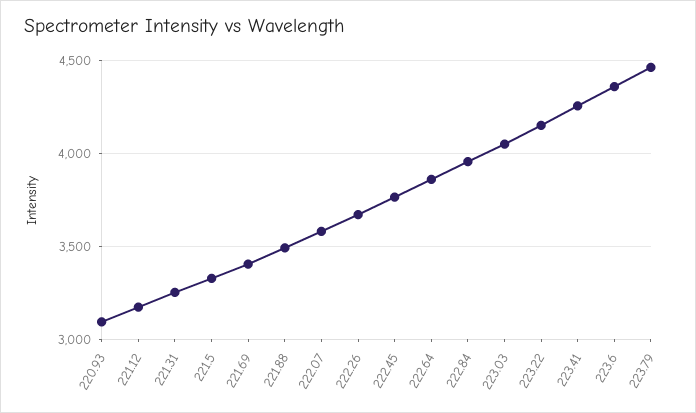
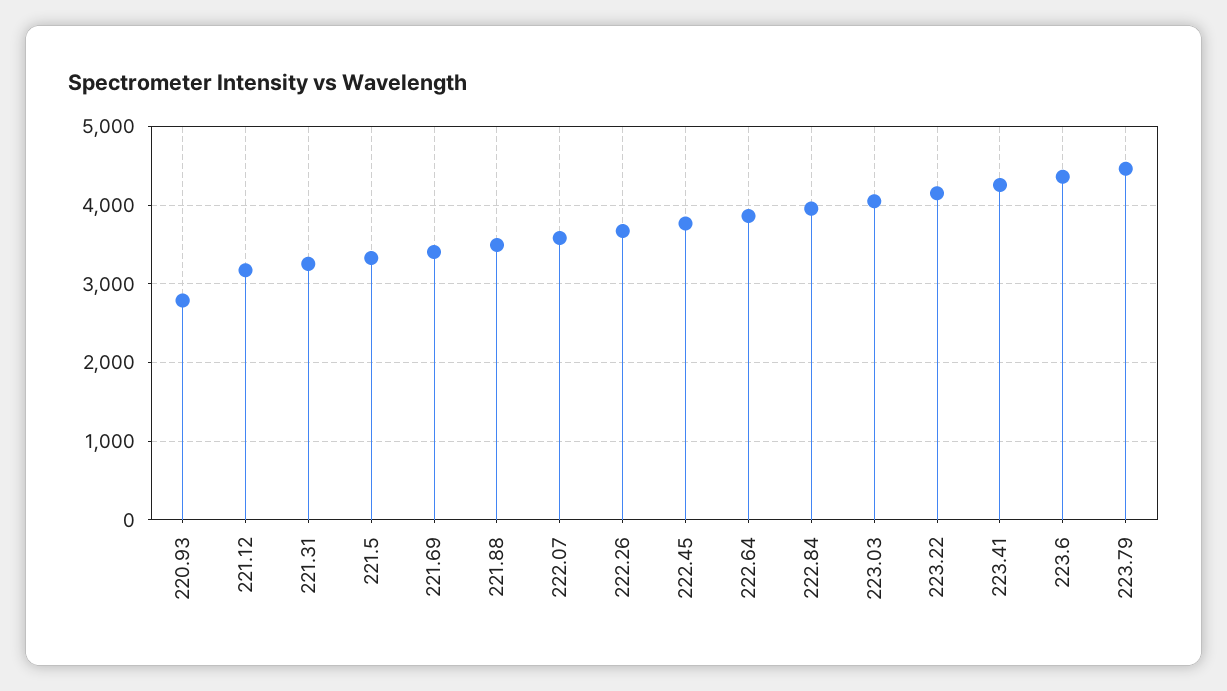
220.93: 3100 -> 2800

